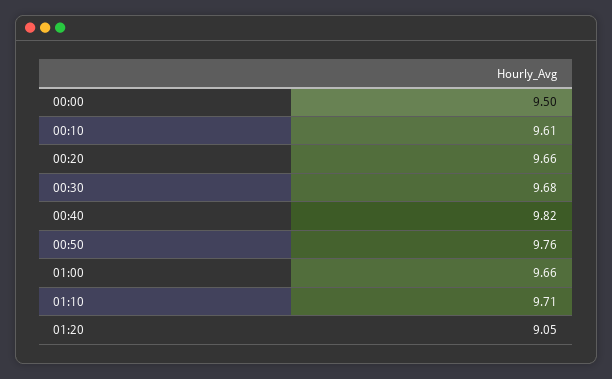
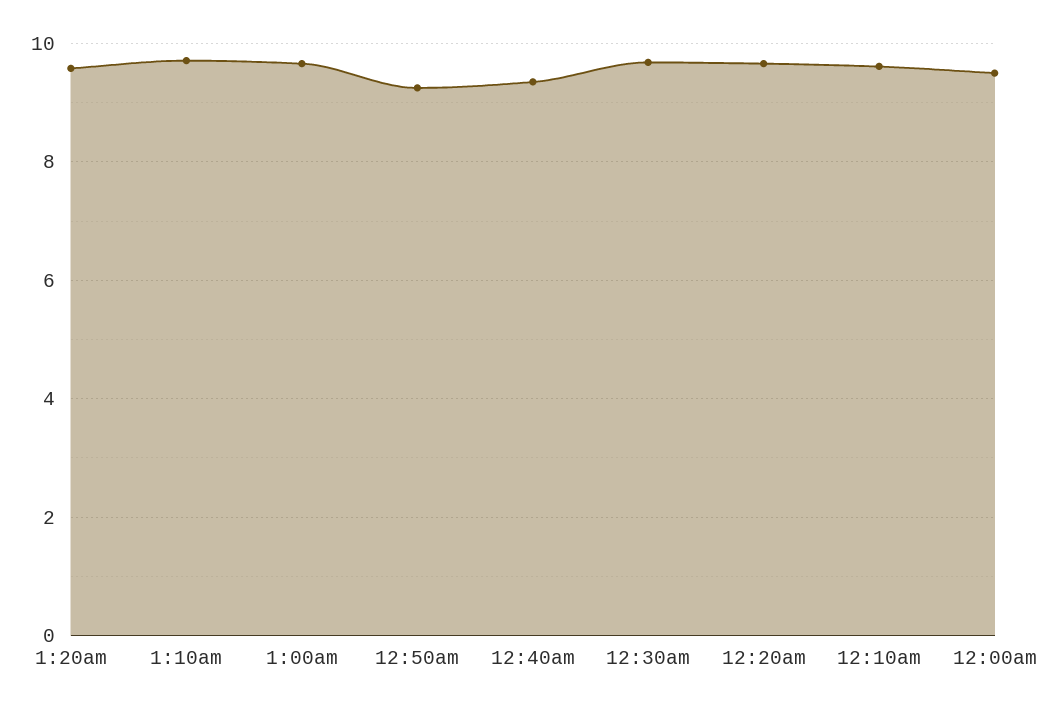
00:40: 9.82 -> 9.4
00:50: 9.76 -> 9.2
01:20: 9.05 -> 9.6

